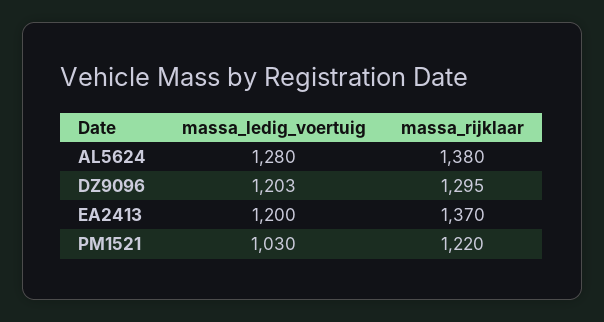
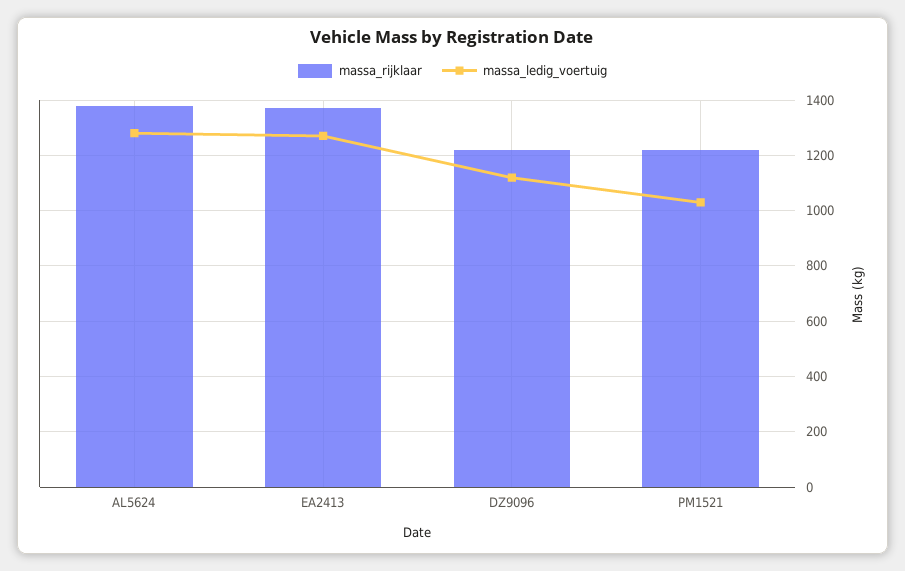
massa_ledig_voertuig, DZ9096: 1203 -> 1125
massa_rijklaar, DZ9096: 1295 -> 1225
massa_ledig_voertuig, EA2413: 1200 -> 1275

